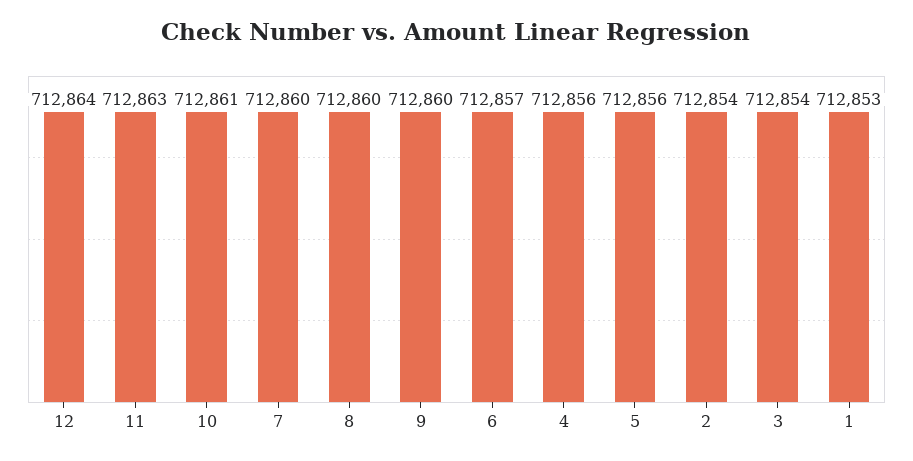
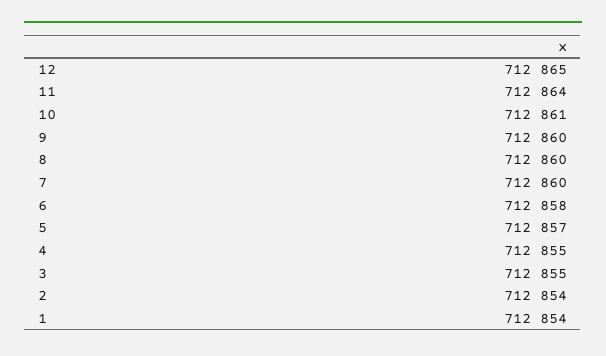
12: 712864 -> 712865
11: 712863 -> 712864
6: 712857 -> 712858
4: 712856 -> 712855
5: 712856 -> 712857
3: 712854 -> 712855
1: 712853 -> 712854

